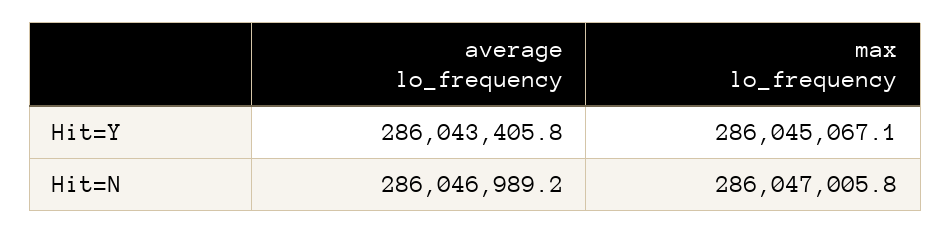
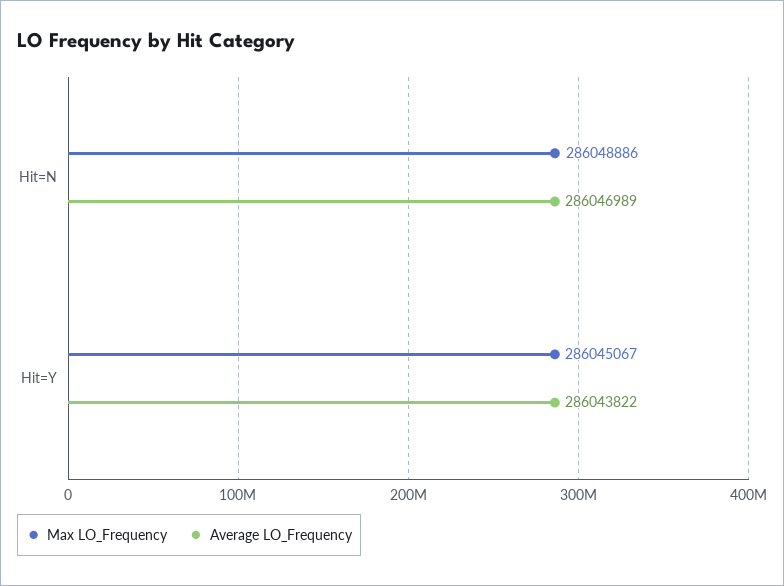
average lo_frequency, Hit=Y: 286043405.8 -> 286043822
max lo_frequency, Hit=N: 286047005.8 -> 286048886

